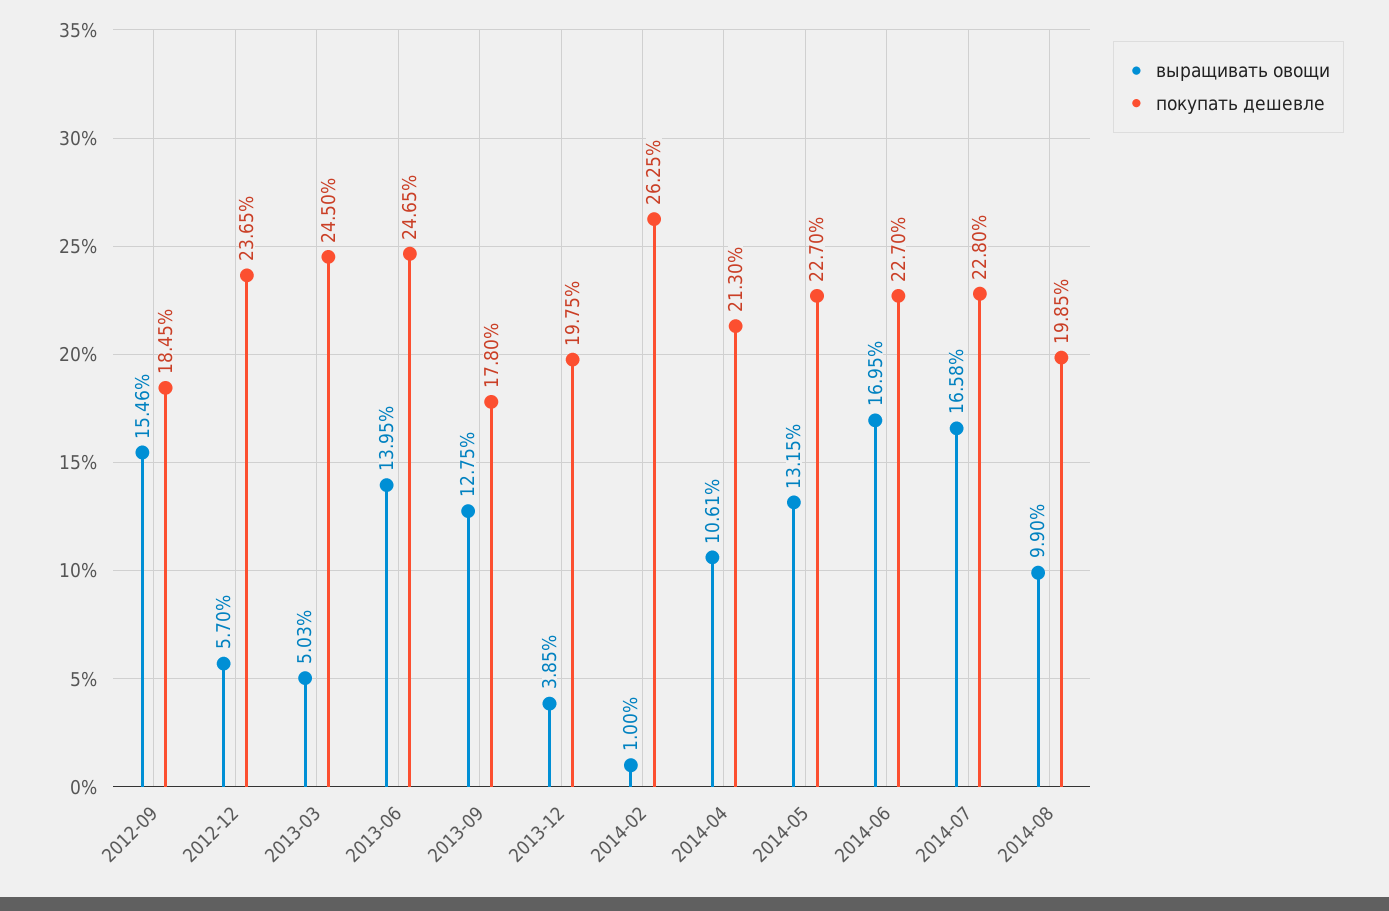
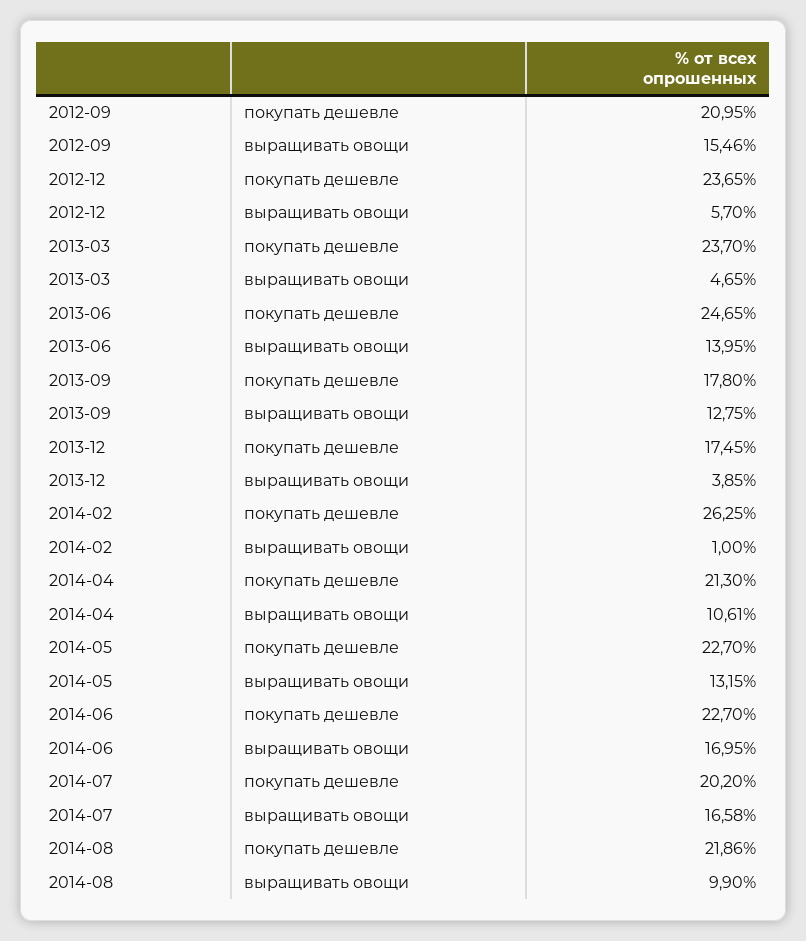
покупать дешевле, 2012-09: 18.45 -> 20.95
выращивать овощи, 2013-03: 5.03 -> 4.65
покупать дешевле, 2013-03: 24.5 -> 23.7
покупать дешевле, 2013-12: 19.75 -> 17.45
покупать дешевле, 2014-07: 22.8 -> 20.2
покупать дешевле, 2014-08: 19.85 -> 21.86

